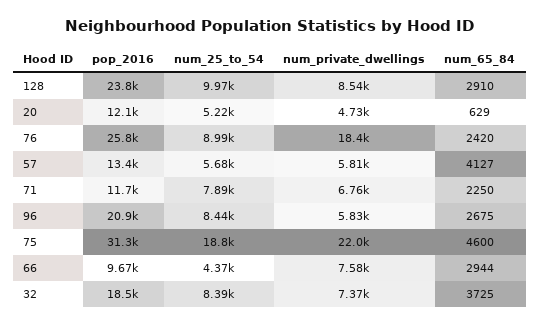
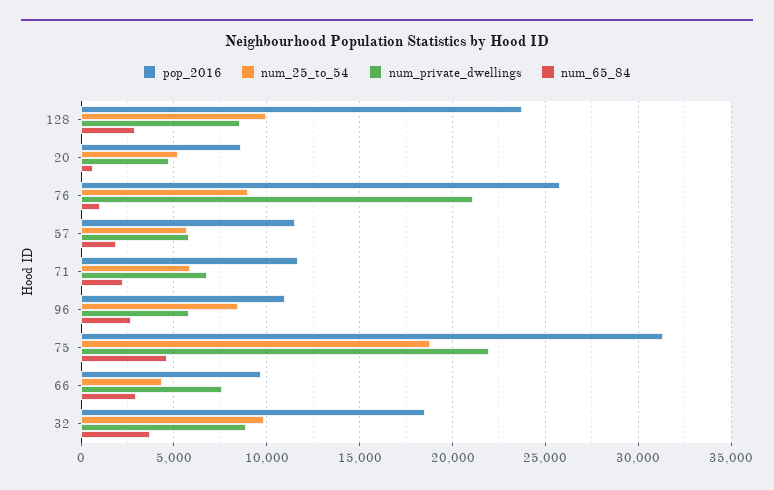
pop_2016, 20: 12100 -> 8500
num_private_dwellings, 76: 18400 -> 21000
num_65_84, 76: 2420 -> 1000
pop_2016, 57: 13400 -> 11500
num_65_84, 57: 4127 -> 2000
num_25_to_54, 71: 7890 -> 6000
pop_2016, 96: 20900 -> 11000
num_25_to_54, 32: 8390 -> 10000
num_private_dwellings, 32: 7370 -> 9000

